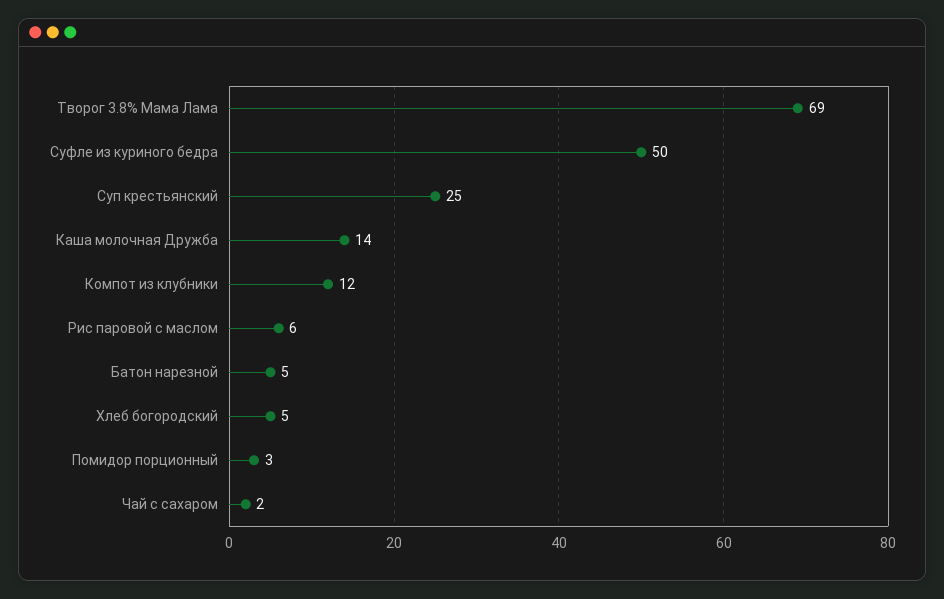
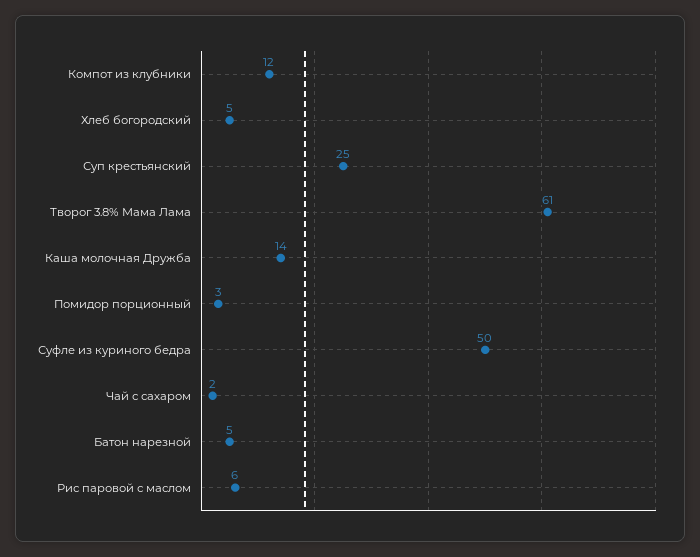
Творог 3.8% Мама Лама: 69 -> 61

